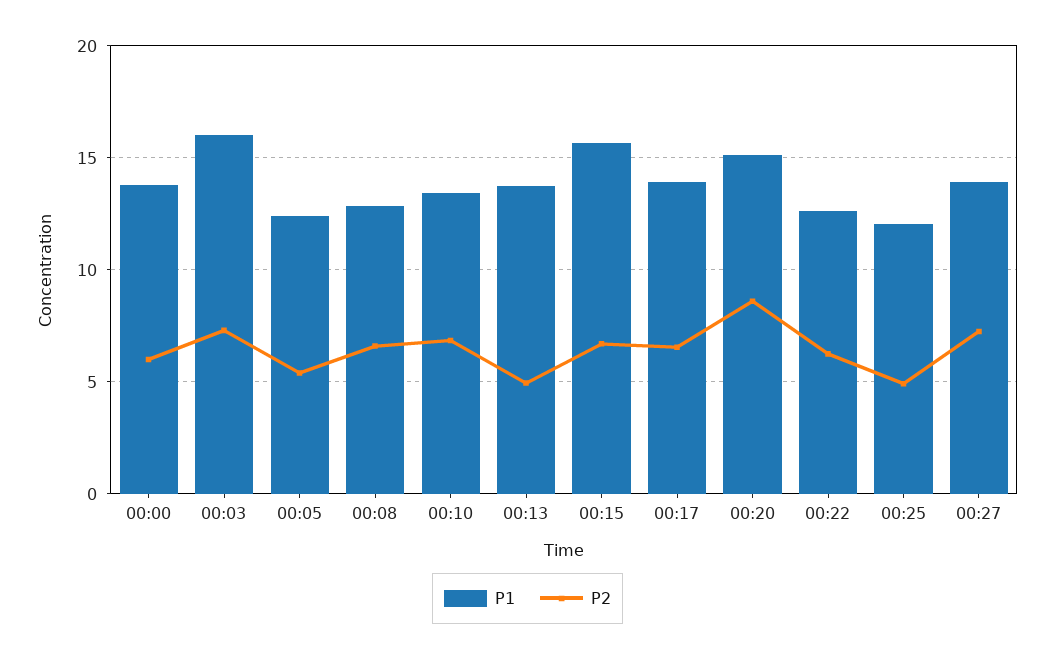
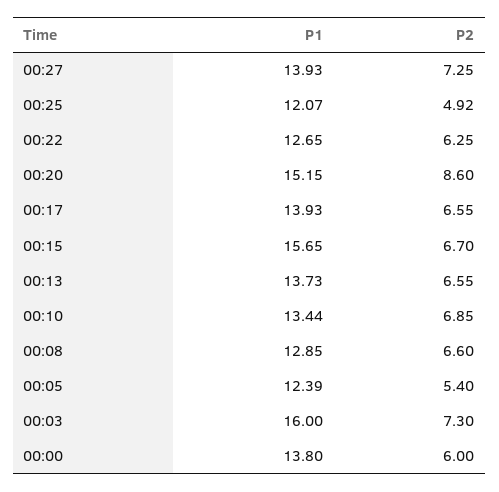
P2, 00:13: 5 -> 6.55

